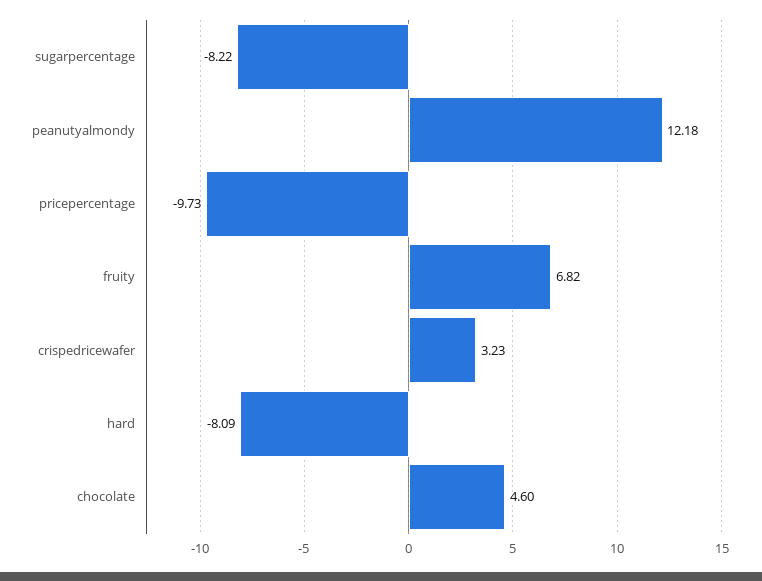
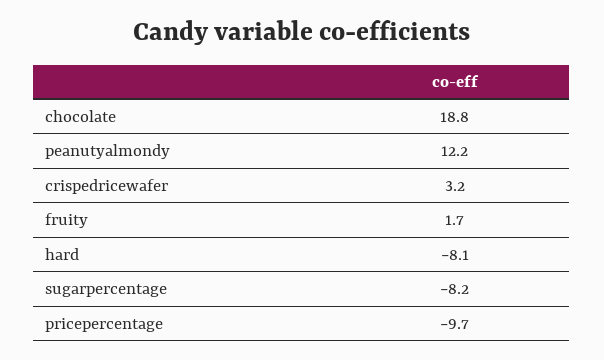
fruity: 6.82 -> 1.7
chocolate: 4.6 -> 18.8

